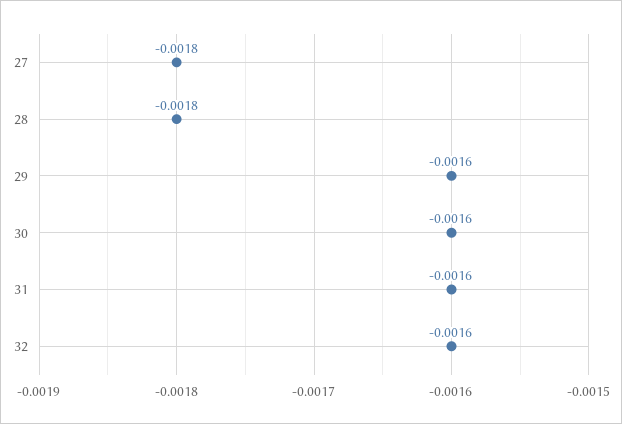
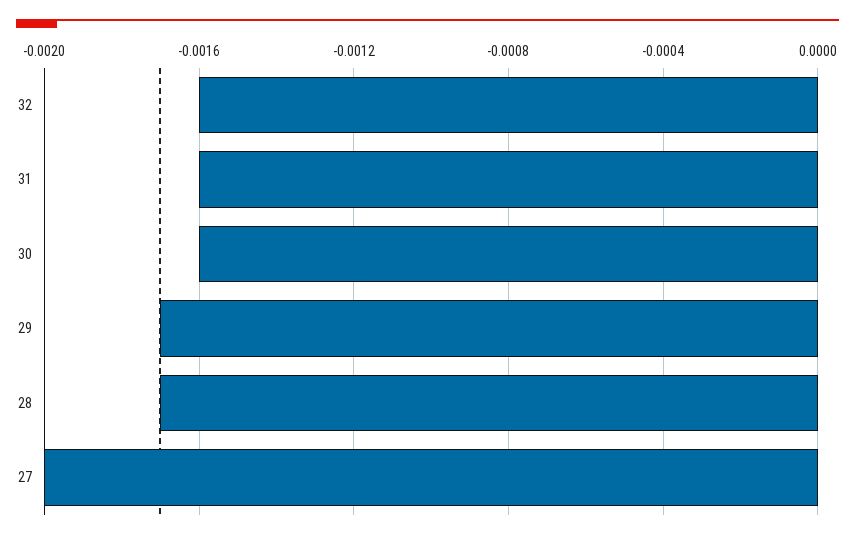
27: -0.0018 -> -0.002
28: -0.0018 -> -0.0017
29: -0.0016 -> -0.0017

